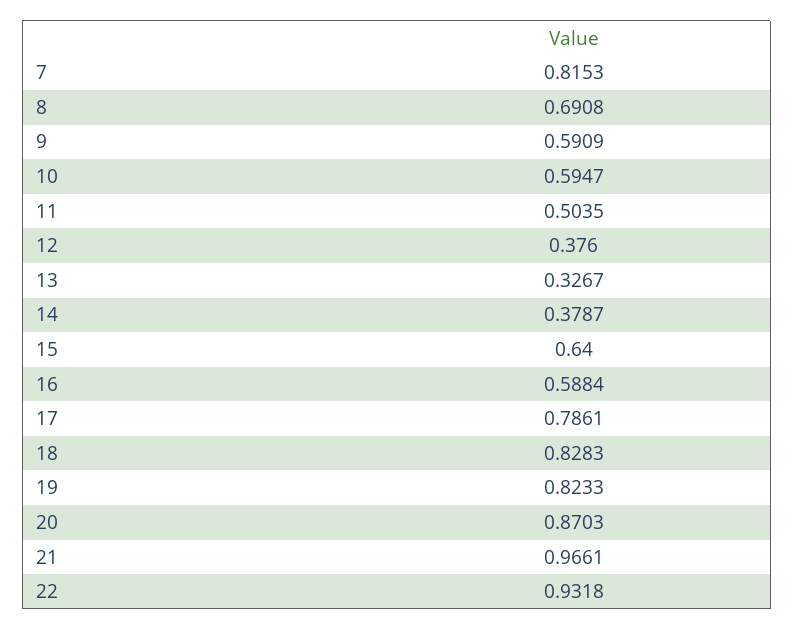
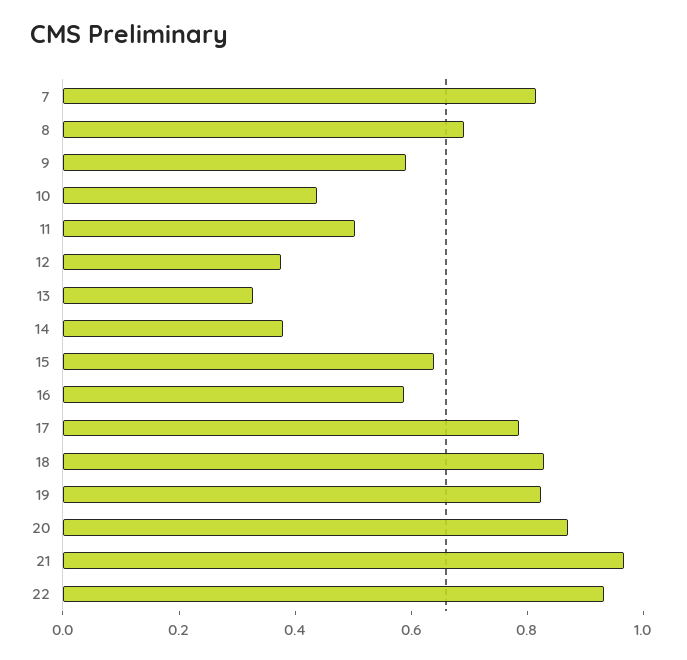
10: 0.5947 -> 0.45

